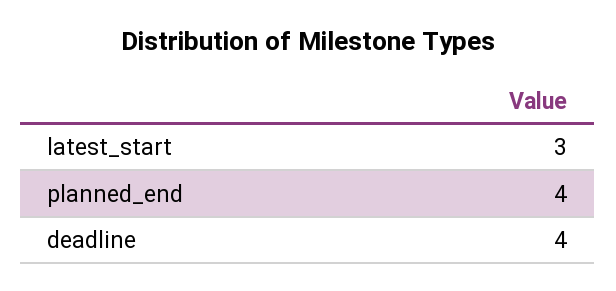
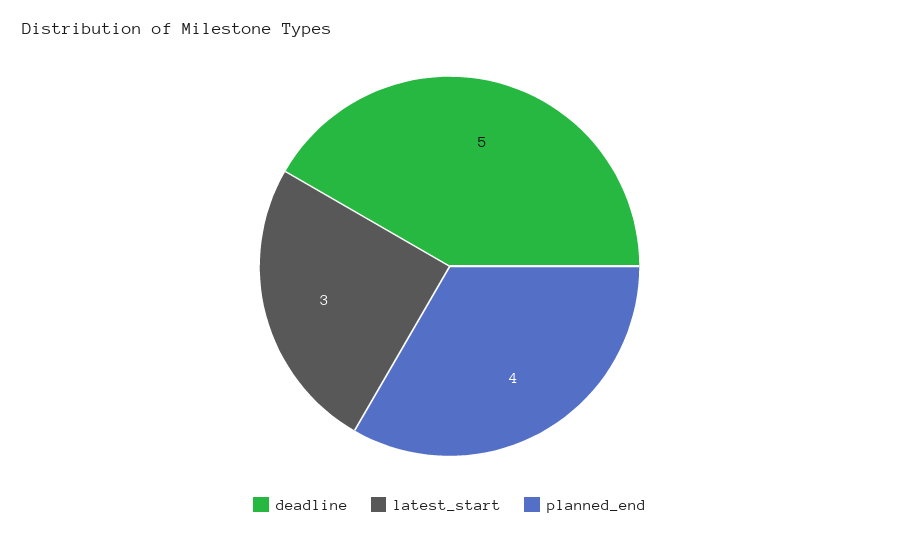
deadline: 4 -> 5

